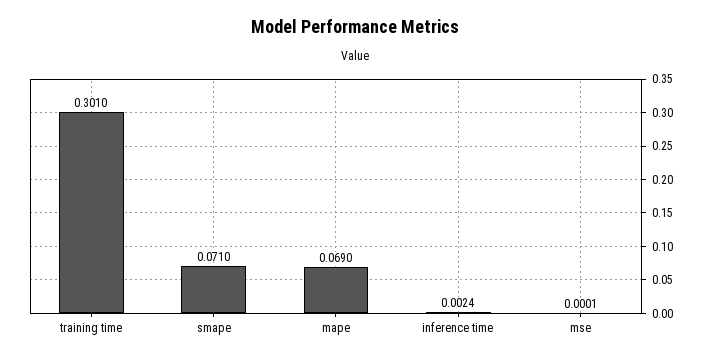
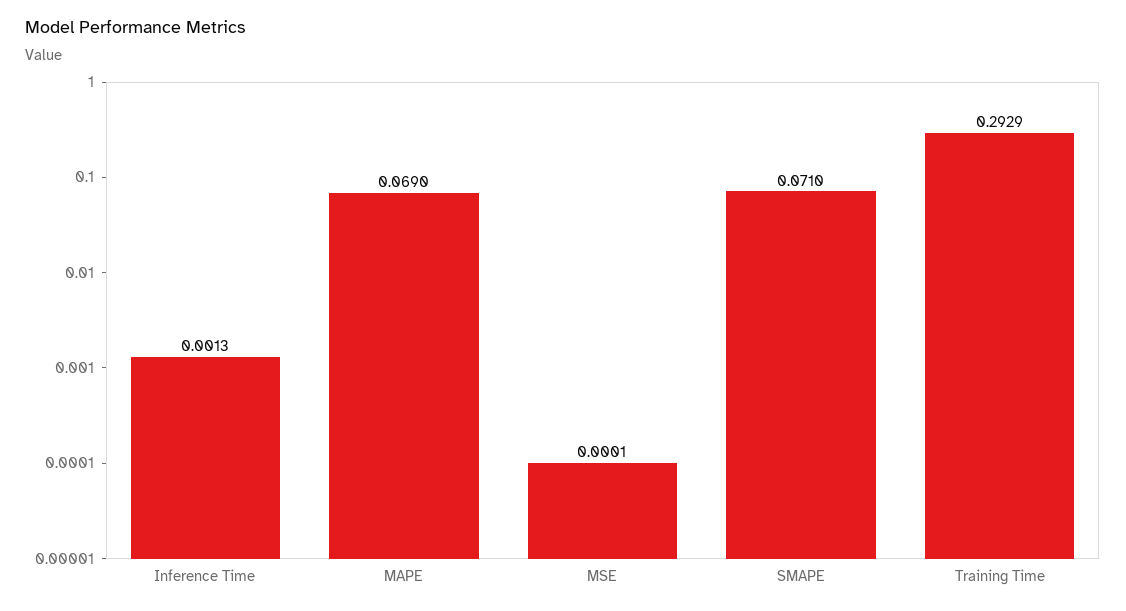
training time: 0.301 -> 0.2929
inference time: 0.0024 -> 0.0013

